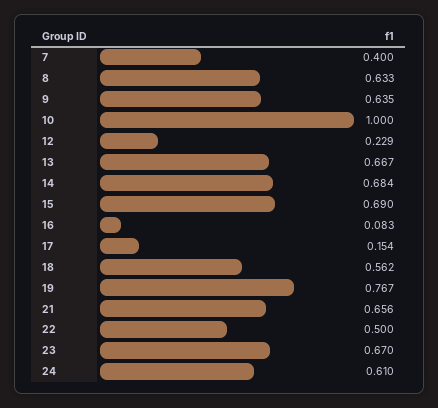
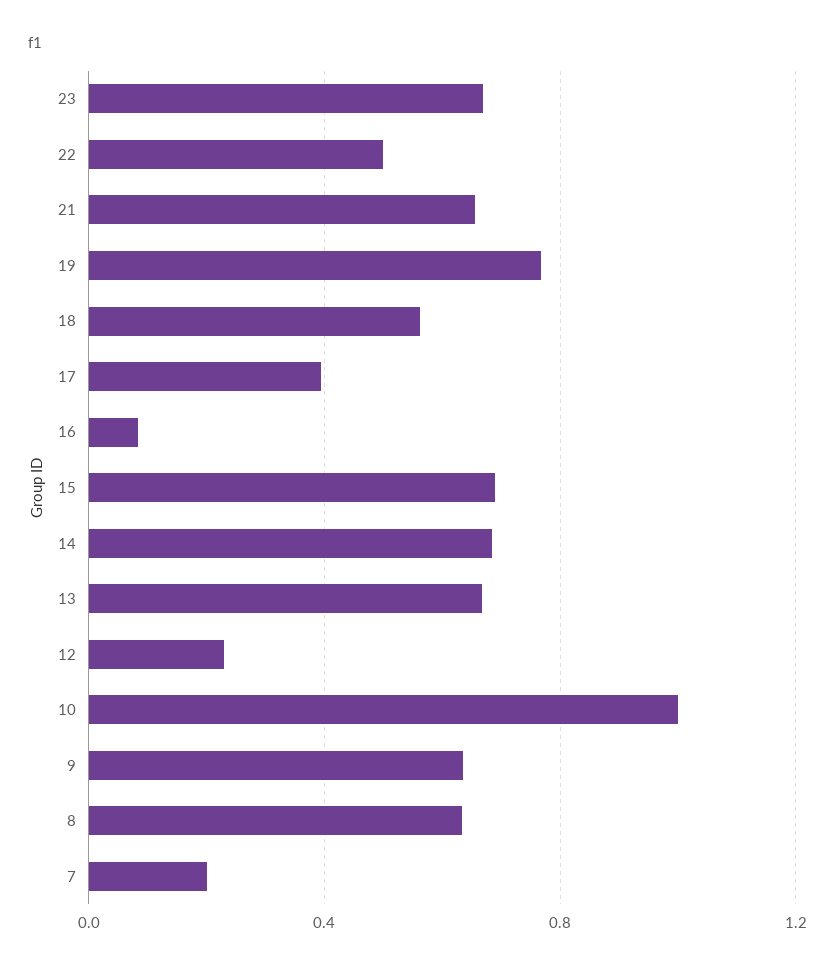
7: 0.4 -> 0.2
17: 0.154 -> 0.4
24: 0.61 -> none

